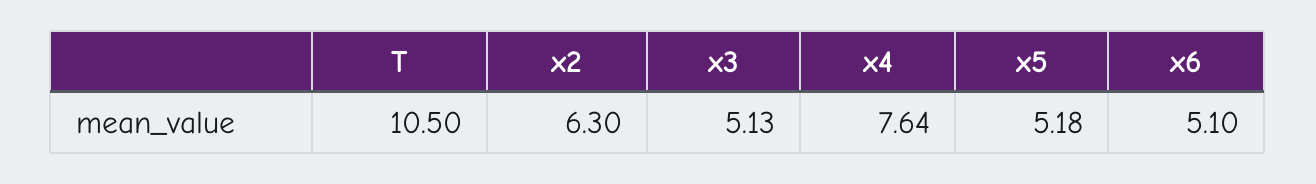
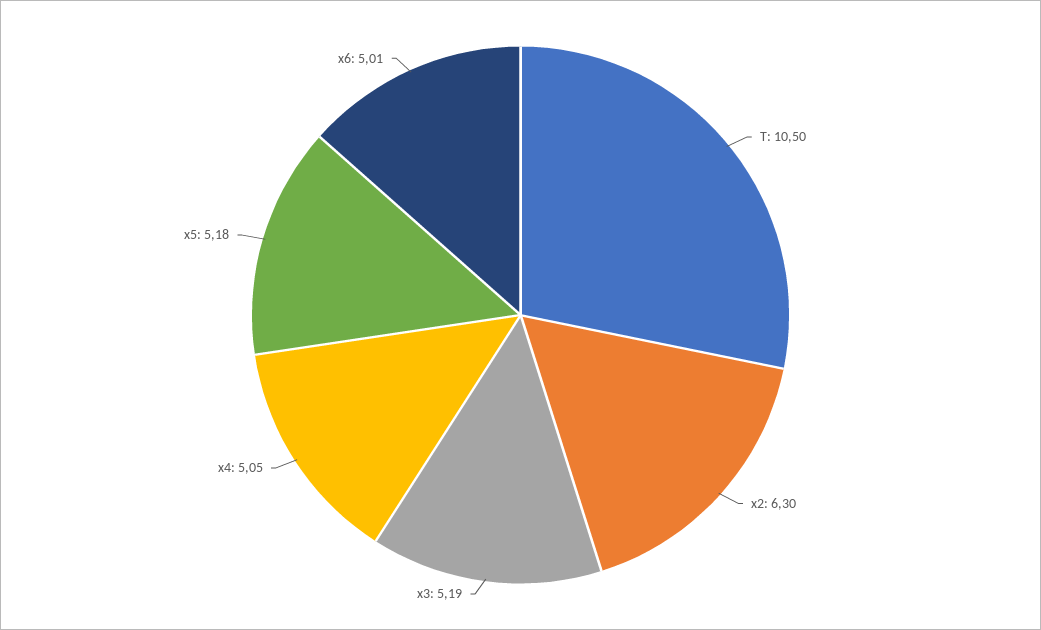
x3: 5.13 -> 5.19
x4: 7.64 -> 5.05
x6: 5.1 -> 5.01

